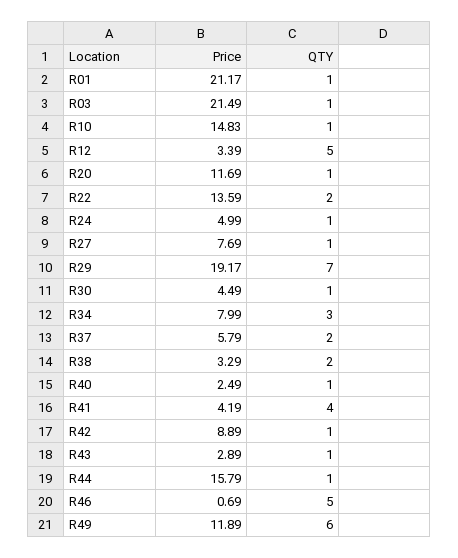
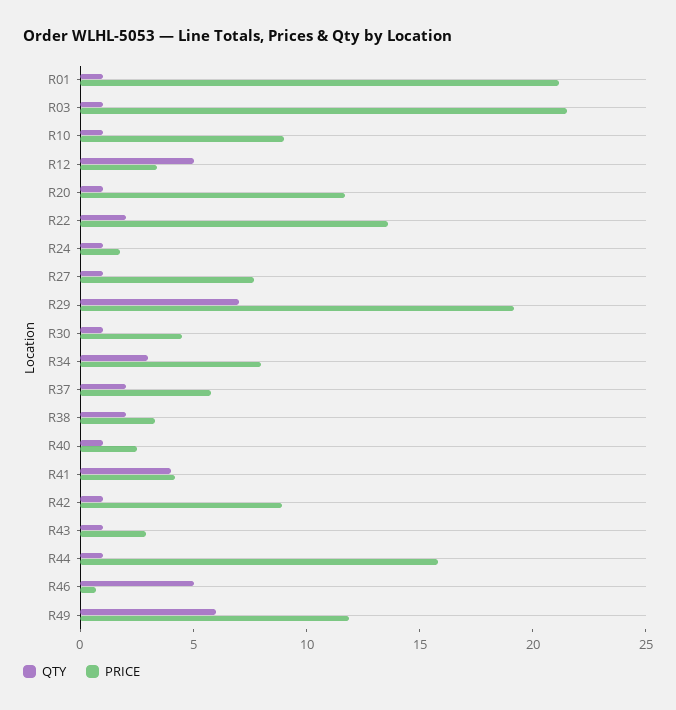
Price, R10: 14.83 -> 9
Price, R24: 4.99 -> 2

